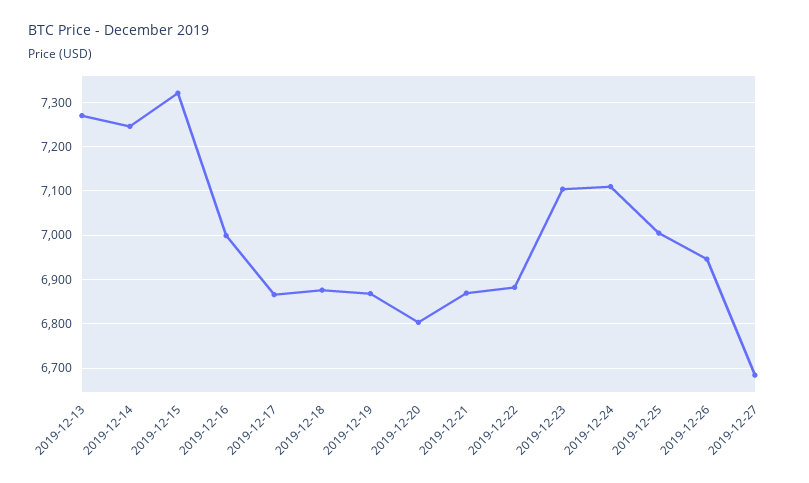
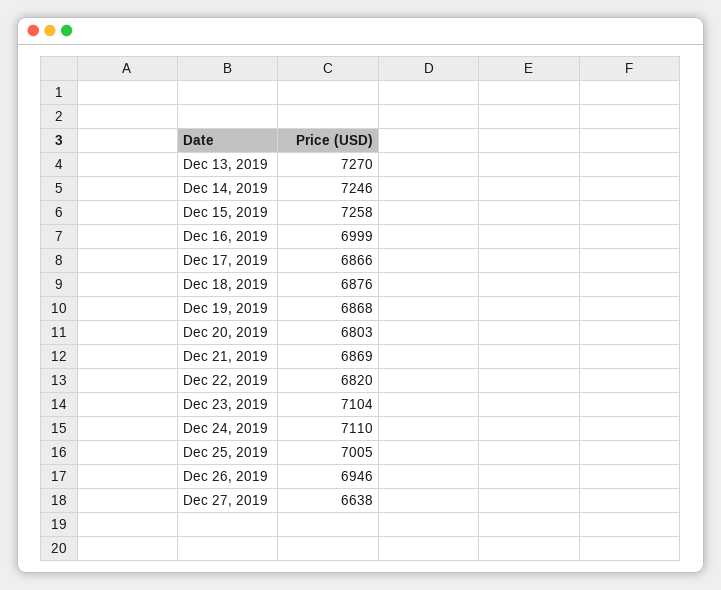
2019-12-15: 7320 -> 7258
2019-12-22: 6880 -> 6820
2019-12-27: 6680 -> 6638

